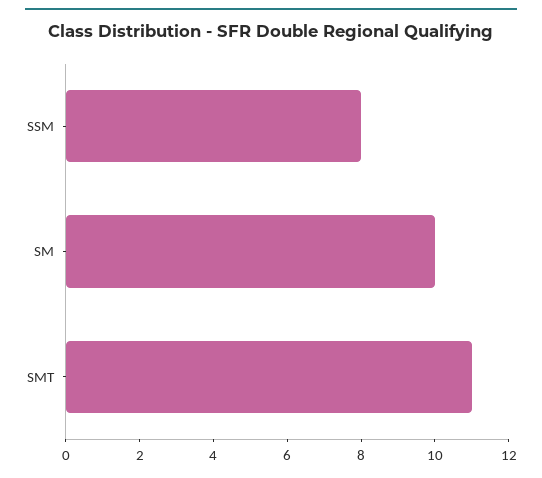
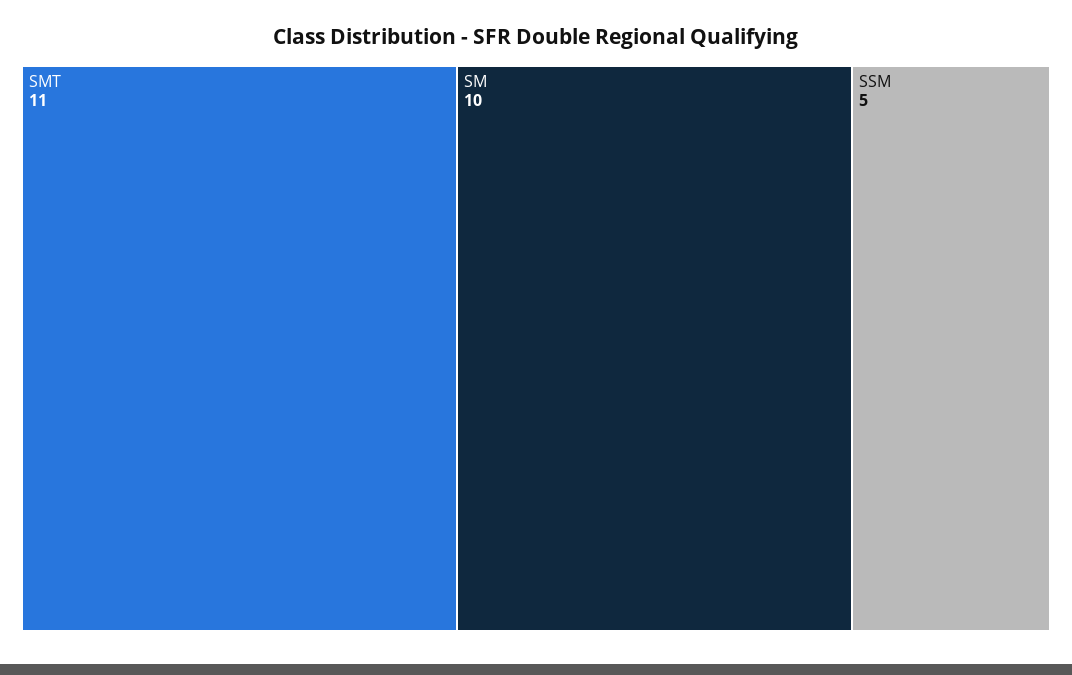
SSM: 8 -> 5

